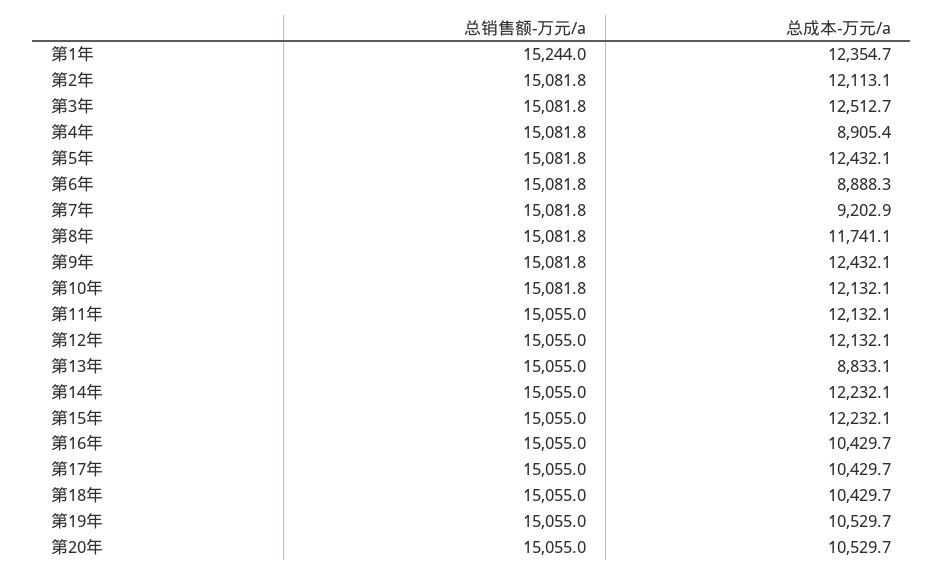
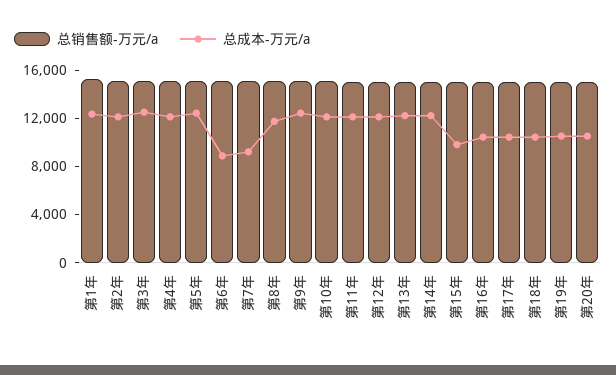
总成本-万元/a, 第4年: 8905.4 -> 12000
总成本-万元/a, 第13年: 8833.1 -> 12000
总成本-万元/a, 第15年: 12232.1 -> 10000

